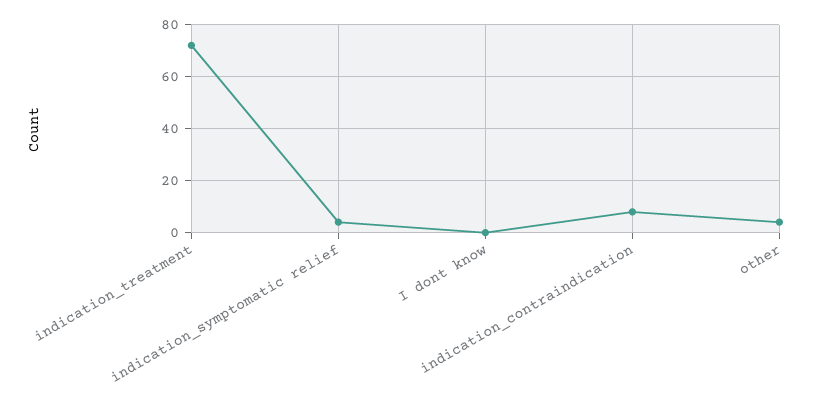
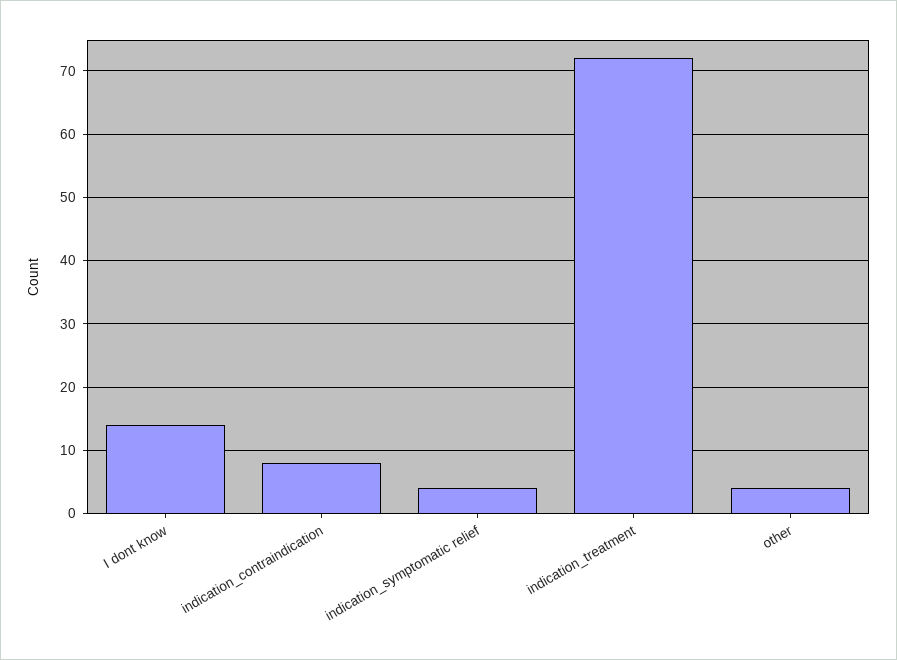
I dont know: 0 -> 14

